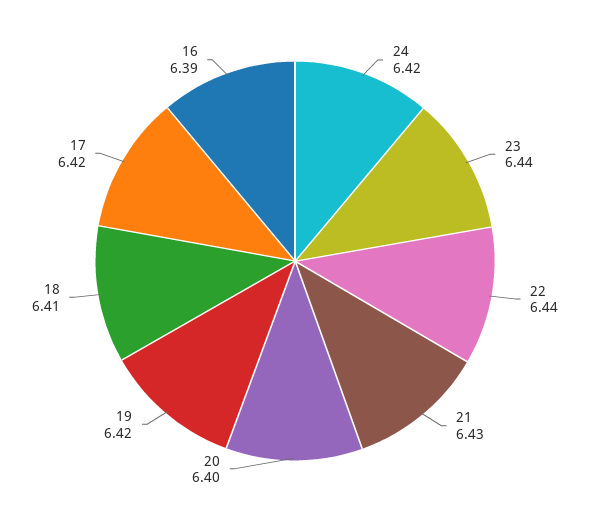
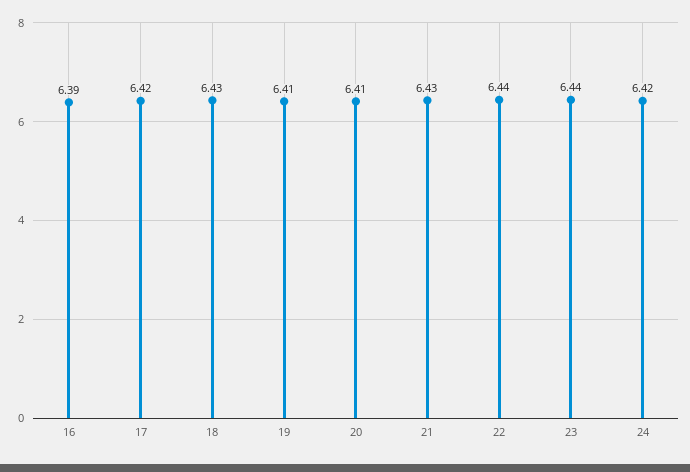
20: 6.4 -> 6.41
19: 6.42 -> 6.41
18: 6.41 -> 6.43

